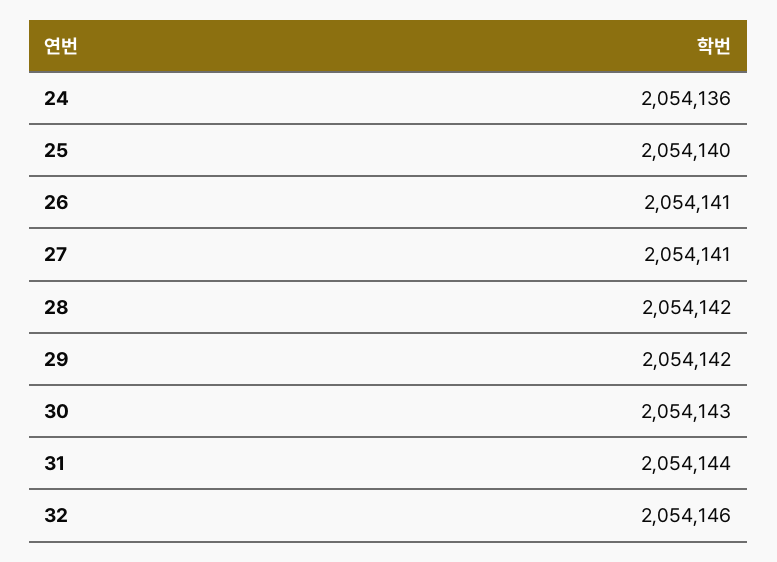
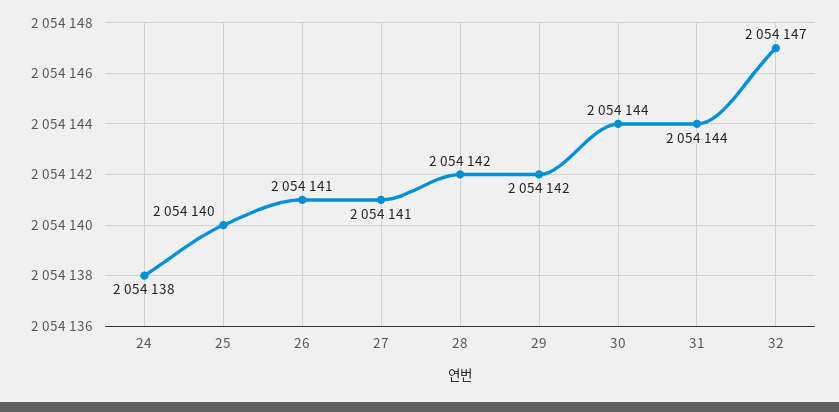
24: 2054136 -> 2054138
30: 2054143 -> 2054144
32: 2054146 -> 2054147

